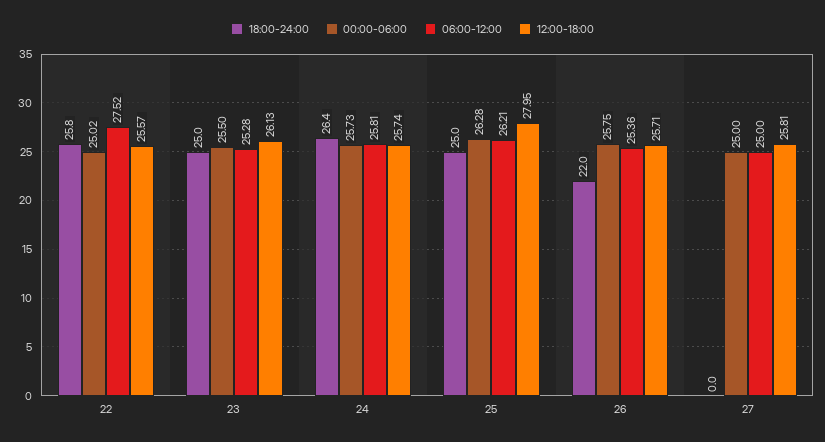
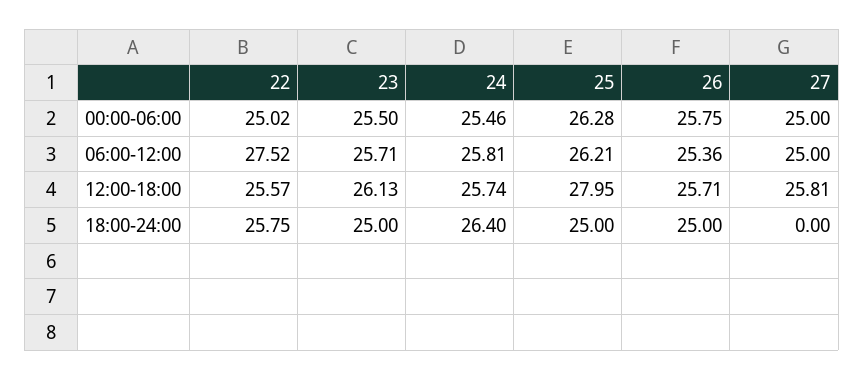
06:00-12:00, 23: 25.28 -> 25.71
00:00-06:00, 24: 25.73 -> 25.46
18:00-24:00, 26: 22 -> 25

